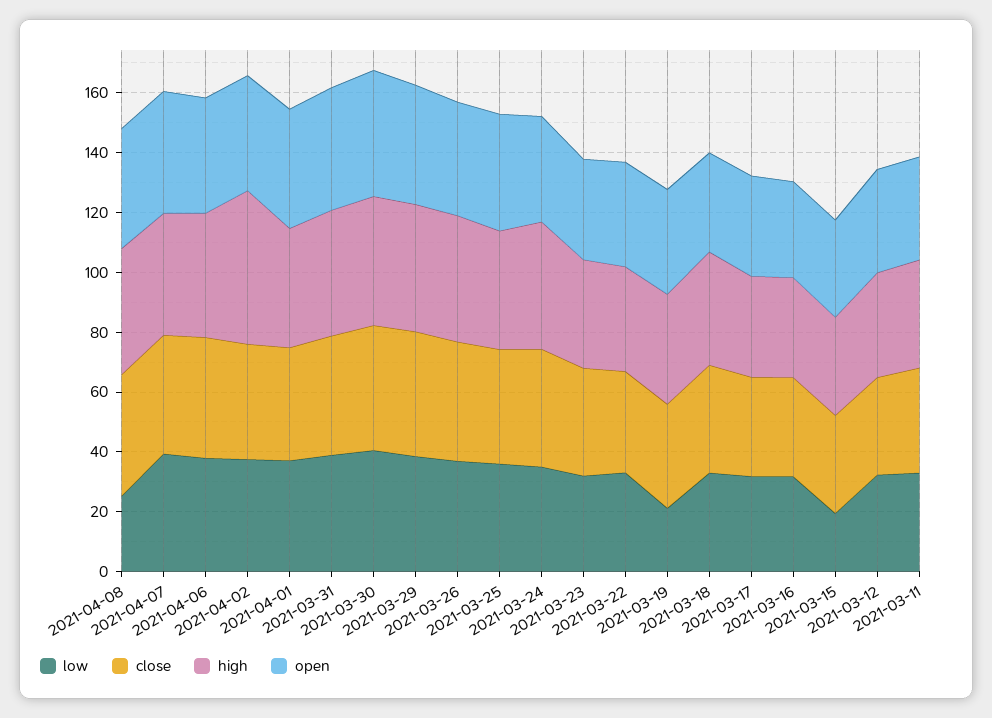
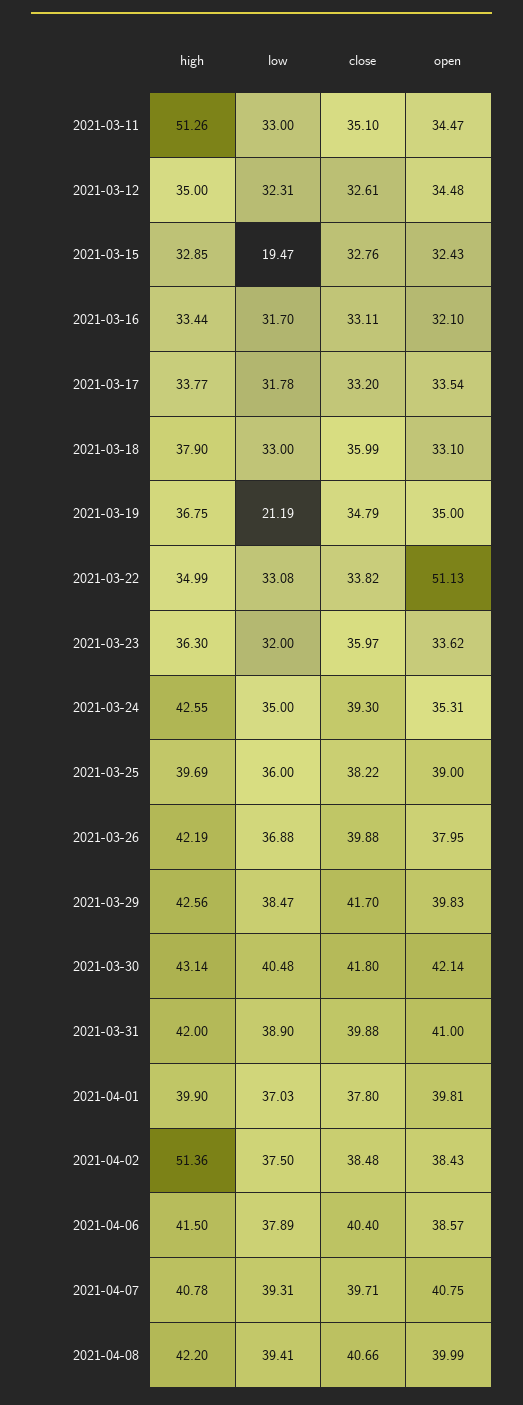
low, 2021-04-08: 25 -> 39.41
open, 2021-03-22: 35 -> 51.13
high, 2021-03-11: 35 -> 51.26

